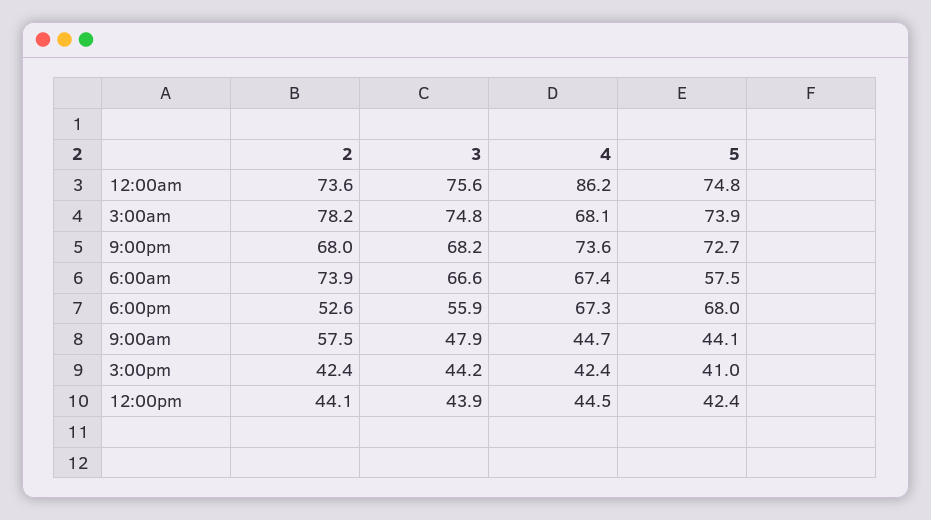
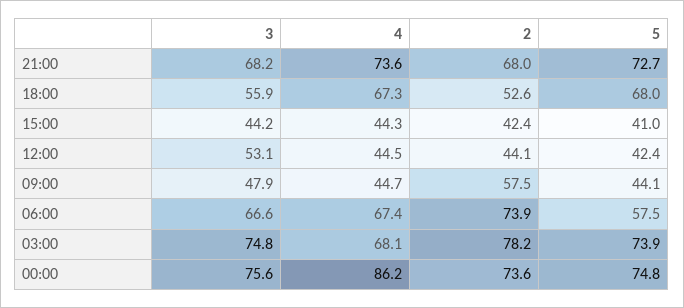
4, 3:00pm: 42.4 -> 44.3
3, 12:00pm: 43.9 -> 53.1

